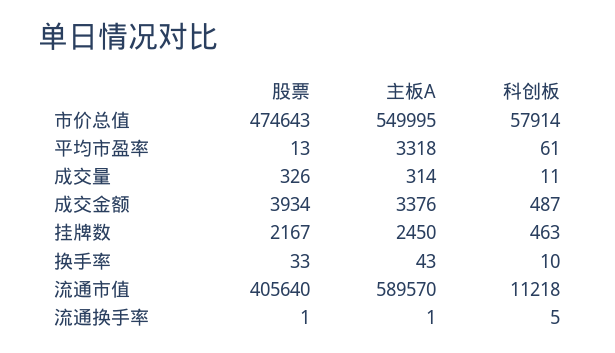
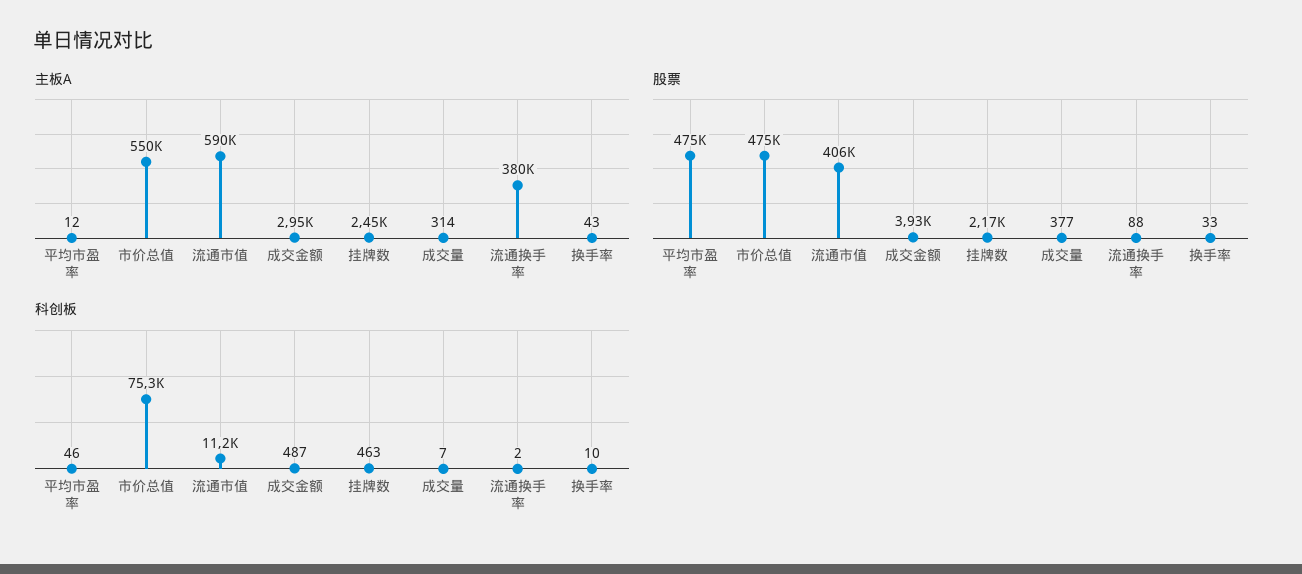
科创板, 市价总值: 57914 -> 75300
股票, 平均市盈率: 13 -> 475000
主板A, 平均市盈率: 3318 -> 12
科创板, 平均市盈率: 61 -> 46
股票, 成交量: 326 -> 377
科创板, 成交量: 11 -> 7
主板A, 成交金额: 3376 -> 2950
股票, 流通换手率: 1 -> 88
主板A, 流通换手率: 1 -> 380000
科创板, 流通换手率: 5 -> 2

